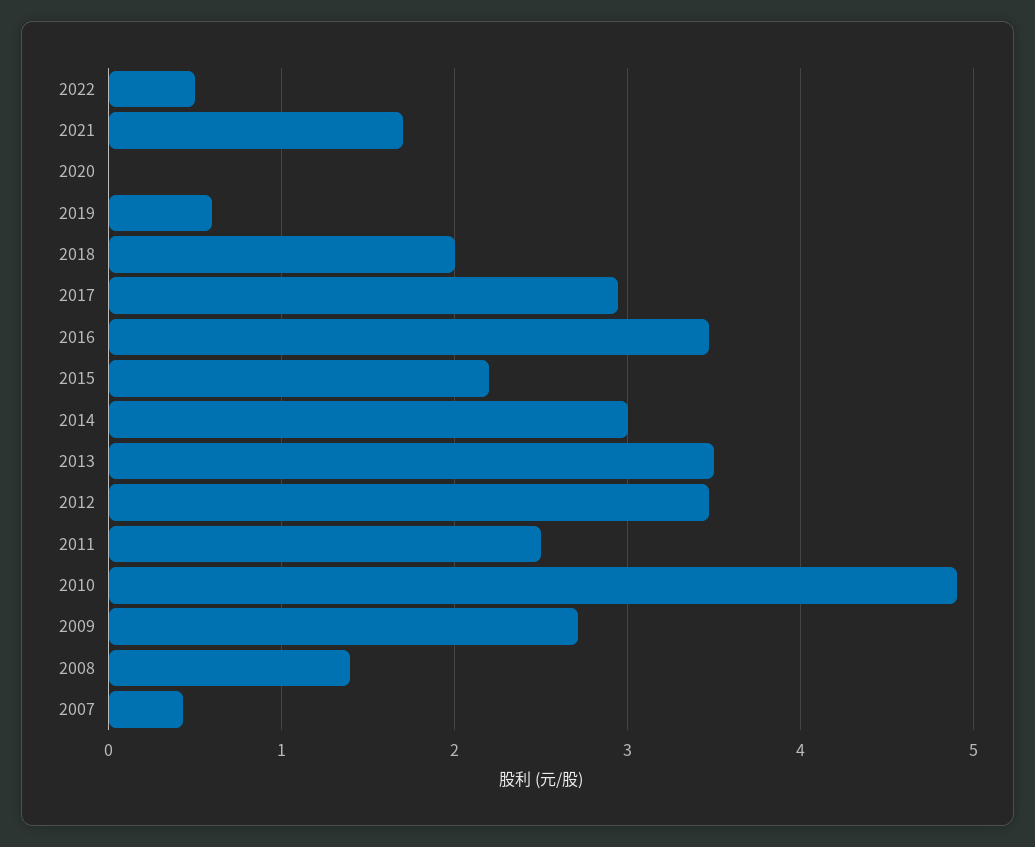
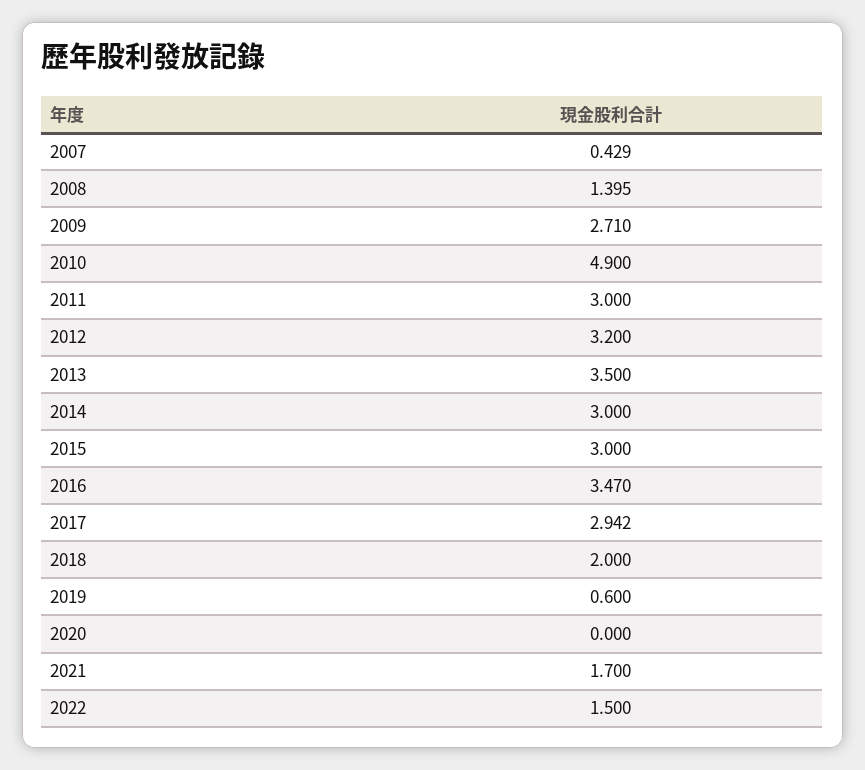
2022: 0.5 -> 1.5
2015: 2.2 -> 3
2012: 3.5 -> 3.2
2011: 2.5 -> 3

